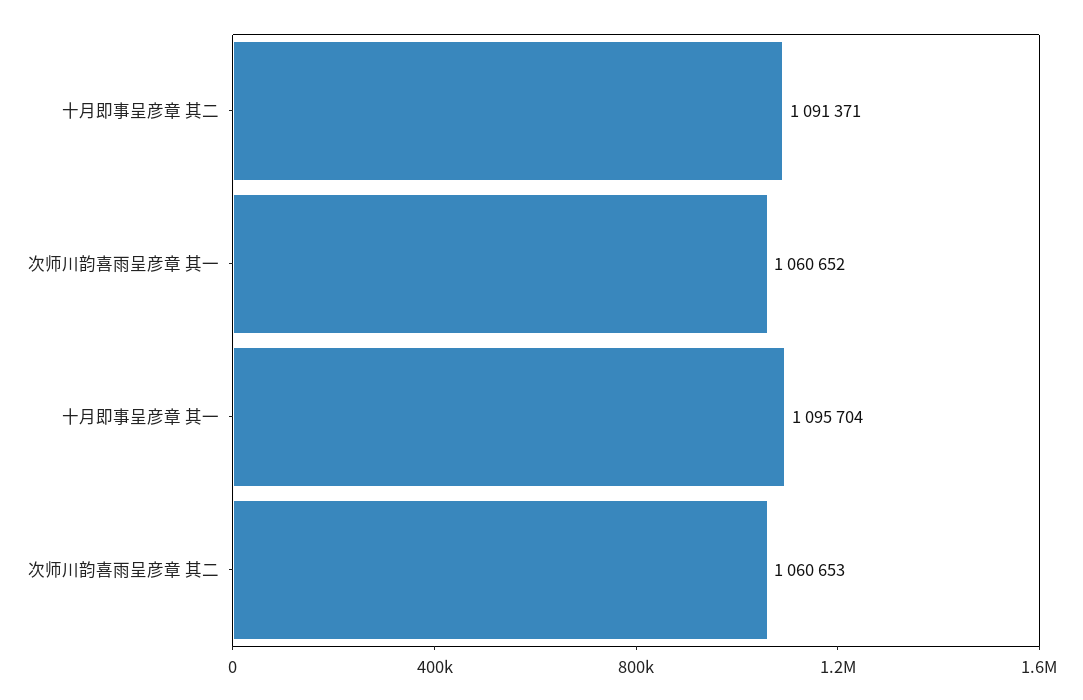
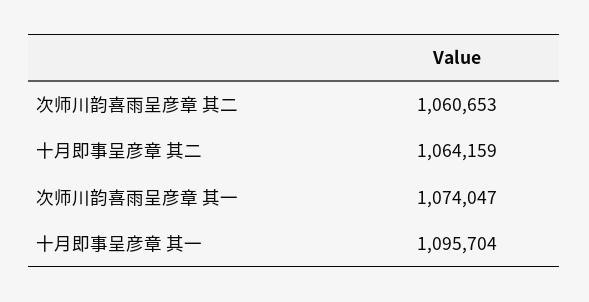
十月即事呈彦章 其二: 1091371 -> 1064159
次师川韵喜雨呈彦章 其一: 1060652 -> 1074047

